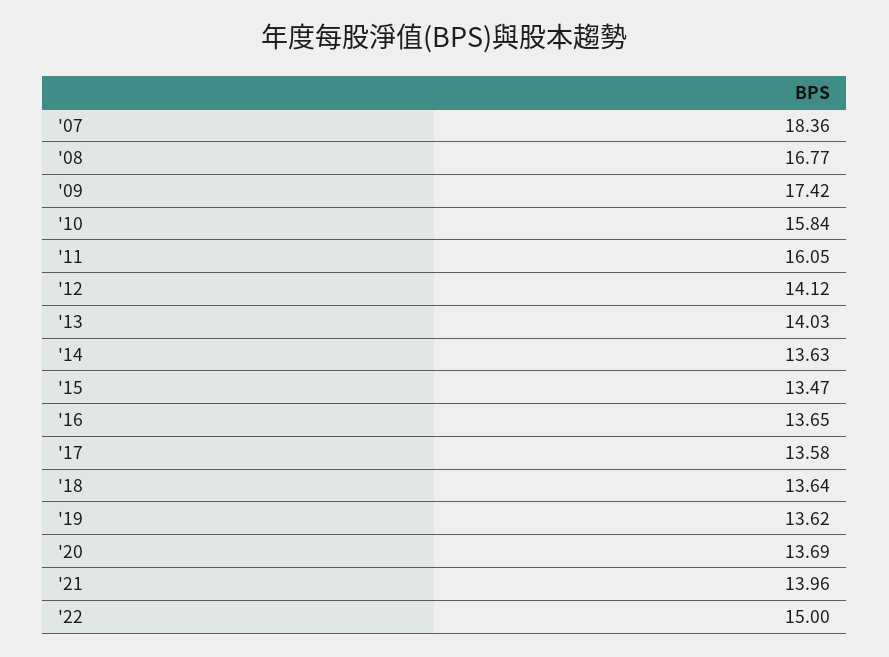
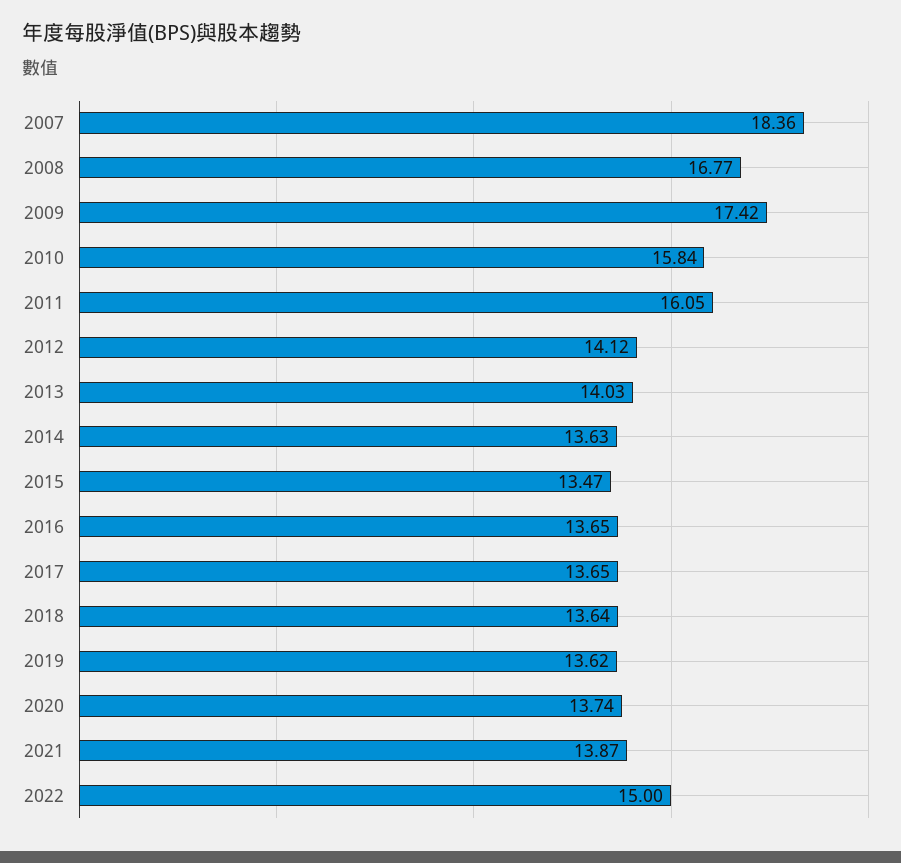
'17: 13.58 -> 13.65
'20: 13.69 -> 13.74
'21: 13.96 -> 13.87

